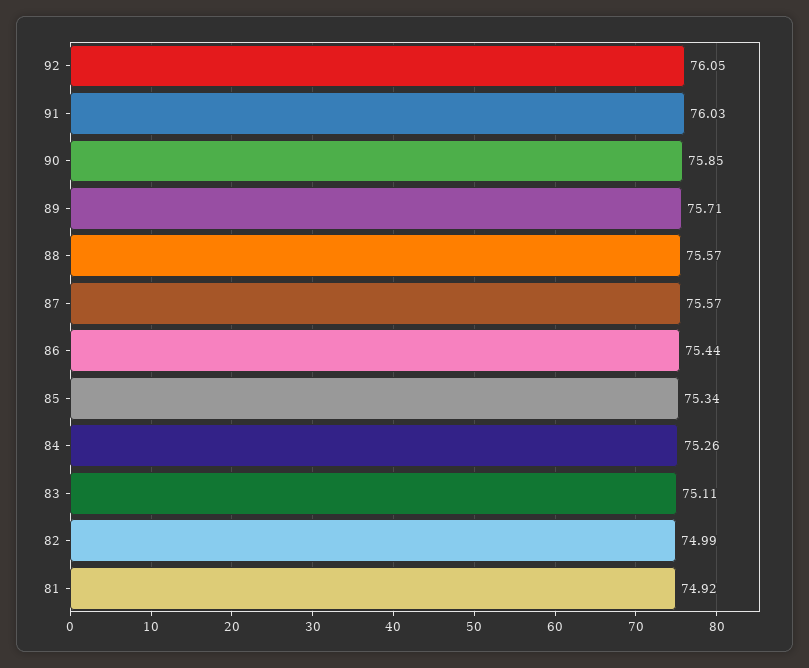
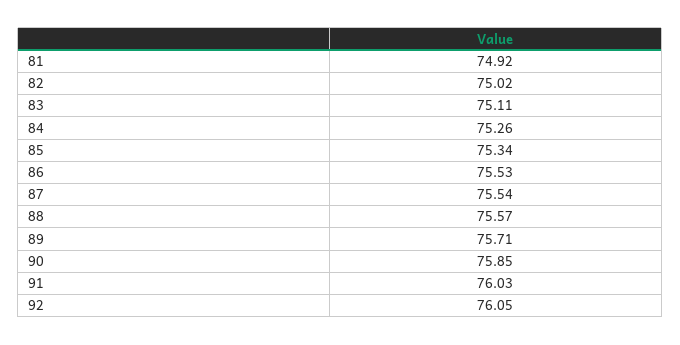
87: 75.57 -> 75.54
86: 75.44 -> 75.53
82: 74.99 -> 75.02

